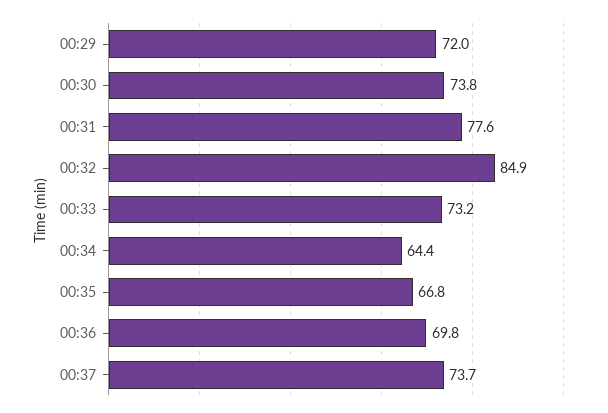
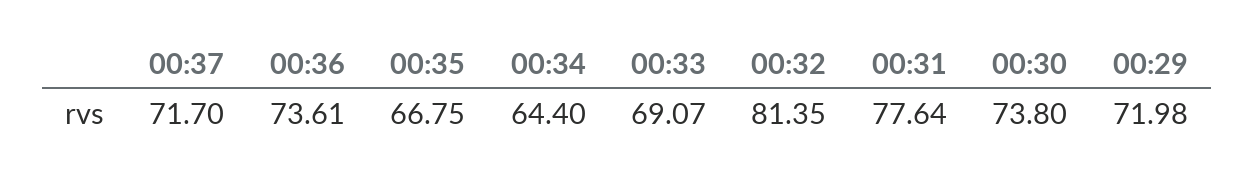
00:32: 84.9 -> 81.35
00:33: 73.2 -> 69.07
00:36: 69.8 -> 73.61
00:37: 73.7 -> 71.7

